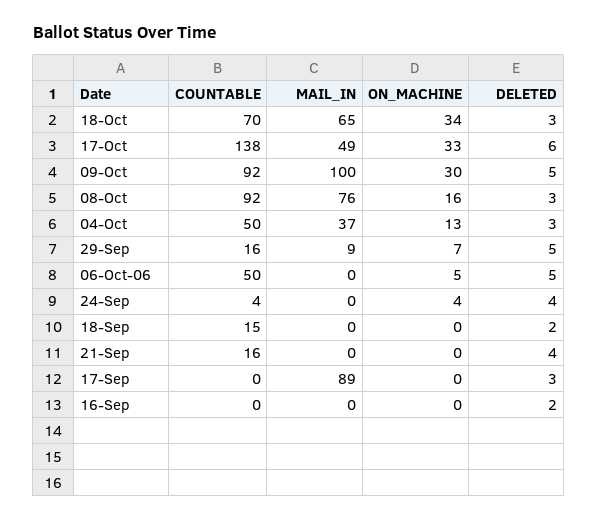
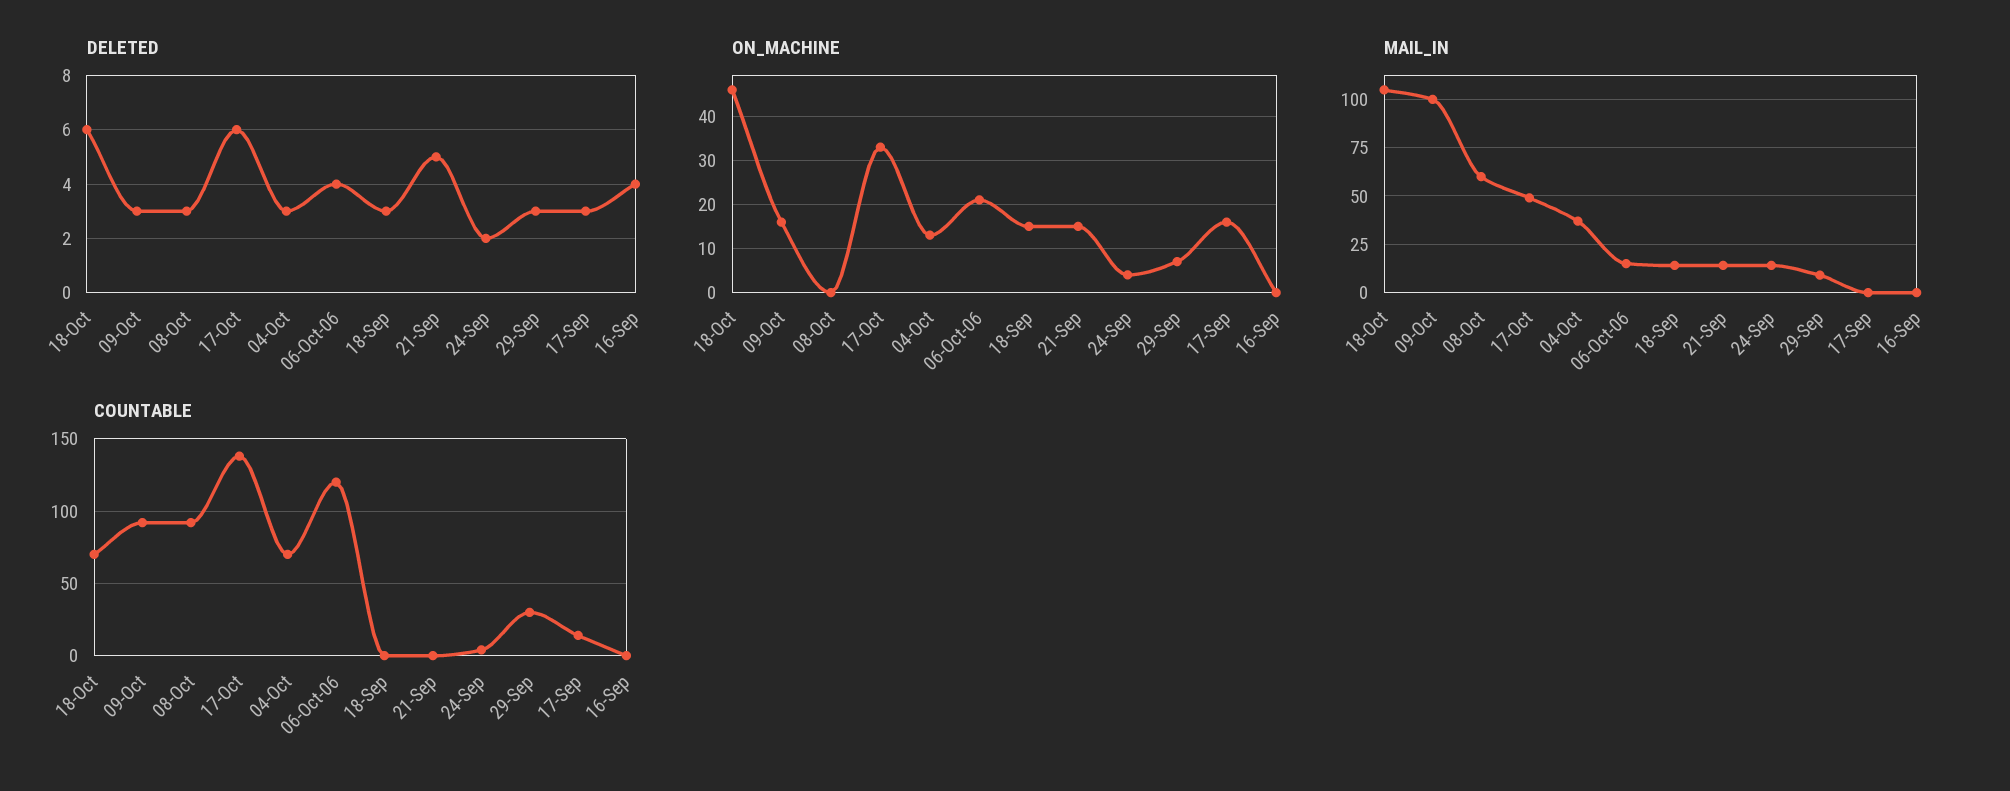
MAIL_IN, 18-Oct: 65 -> 105
ON_MACHINE, 18-Oct: 34 -> 45
DELETED, 18-Oct: 3 -> 6
ON_MACHINE, 09-Oct: 30 -> 15
DELETED, 09-Oct: 5 -> 3
MAIL_IN, 08-Oct: 76 -> 60
ON_MACHINE, 08-Oct: 16 -> 0
COUNTABLE, 04-Oct: 50 -> 70
COUNTABLE, 29-Sep: 16 -> 30
DELETED, 29-Sep: 5 -> 3
COUNTABLE, 06-Oct-06: 50 -> 120
MAIL_IN, 06-Oct-06: 0 -> 15
ON_MACHINE, 06-Oct-06: 5 -> 20
DELETED, 06-Oct-06: 5 -> 4
MAIL_IN, 24-Sep: 0 -> 15
DELETED, 24-Sep: 4 -> 2
COUNTABLE, 18-Sep: 15 -> 0
MAIL_IN, 18-Sep: 0 -> 15
ON_MACHINE, 18-Sep: 0 -> 15
DELETED, 18-Sep: 2 -> 3
COUNTABLE, 21-Sep: 16 -> 0
MAIL_IN, 21-Sep: 0 -> 15
ON_MACHINE, 21-Sep: 0 -> 15
DELETED, 21-Sep: 4 -> 5
COUNTABLE, 17-Sep: 0 -> 15
MAIL_IN, 17-Sep: 89 -> 0
ON_MACHINE, 17-Sep: 0 -> 15
DELETED, 16-Sep: 2 -> 4

